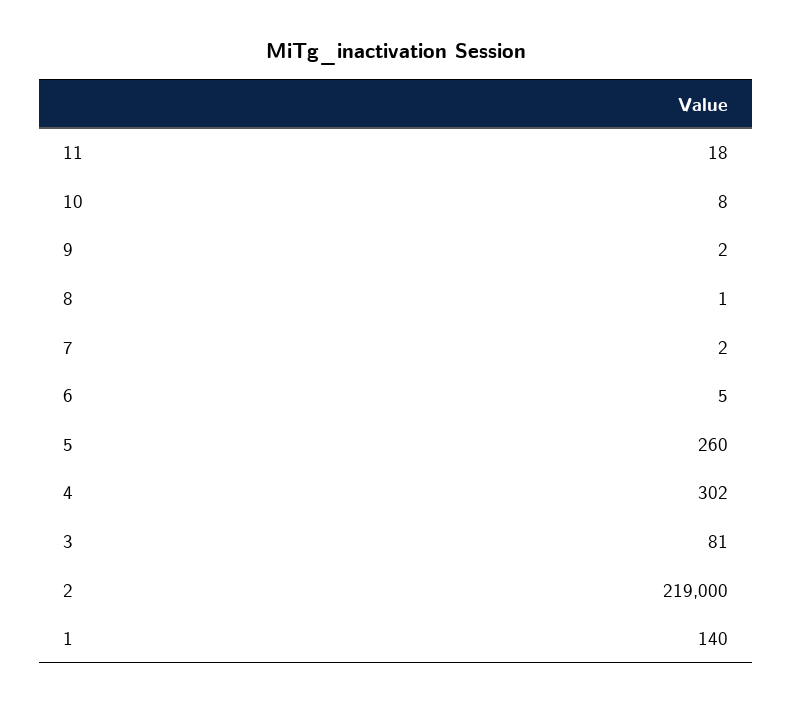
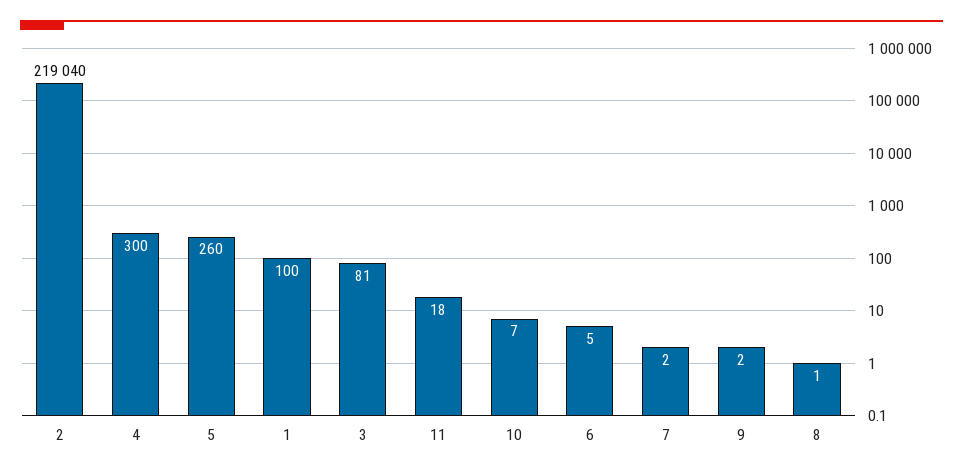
10: 8 -> 7
4: 302 -> 300
2: 219000 -> 219040
1: 140 -> 100

